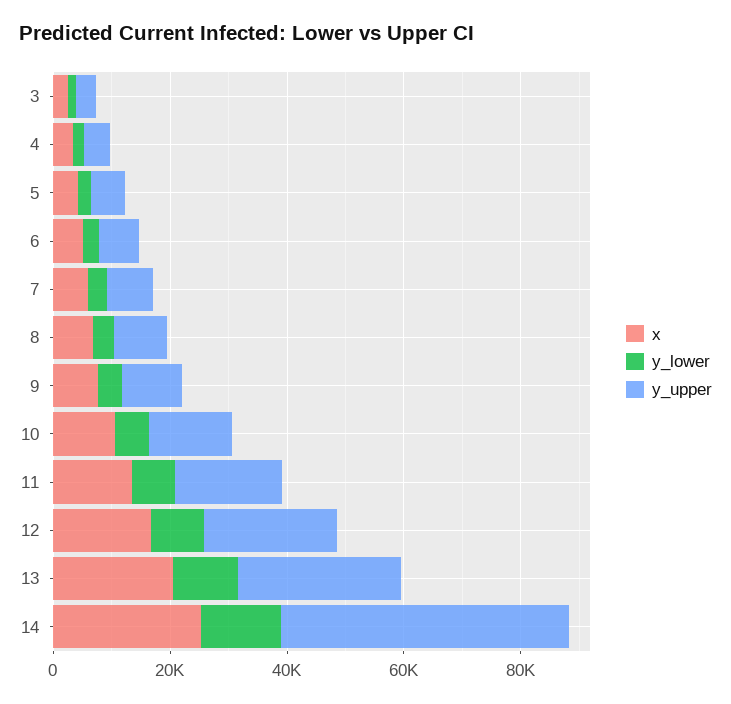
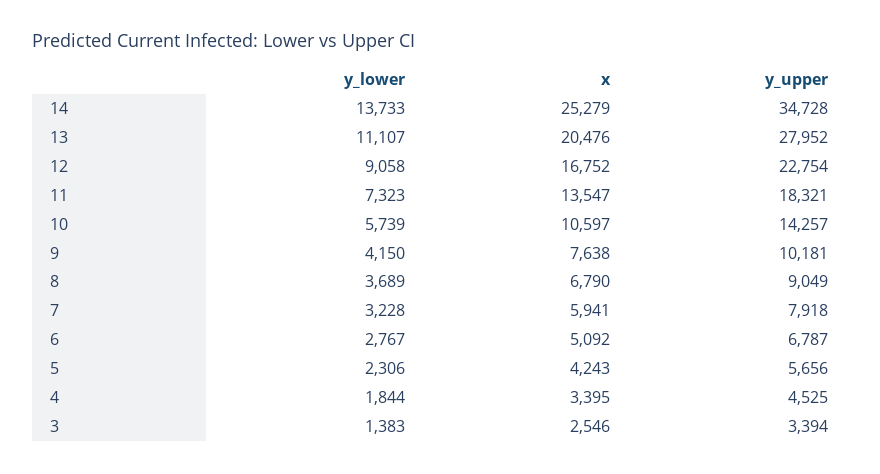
y_upper, 14: 50000 -> 34728

